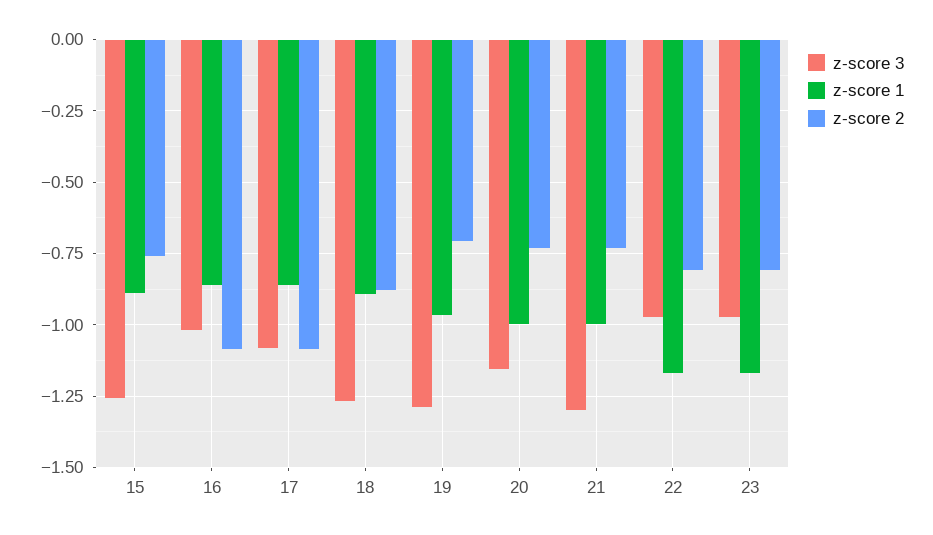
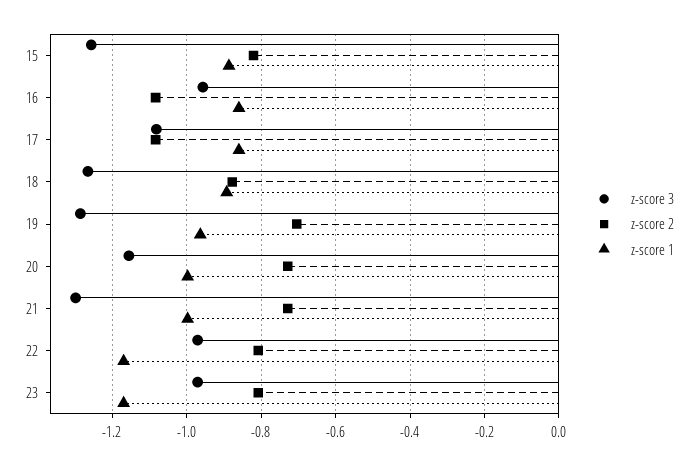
z-score 2, 15: -0.75 -> -0.82
z-score 3, 16: -1.025 -> -0.96

